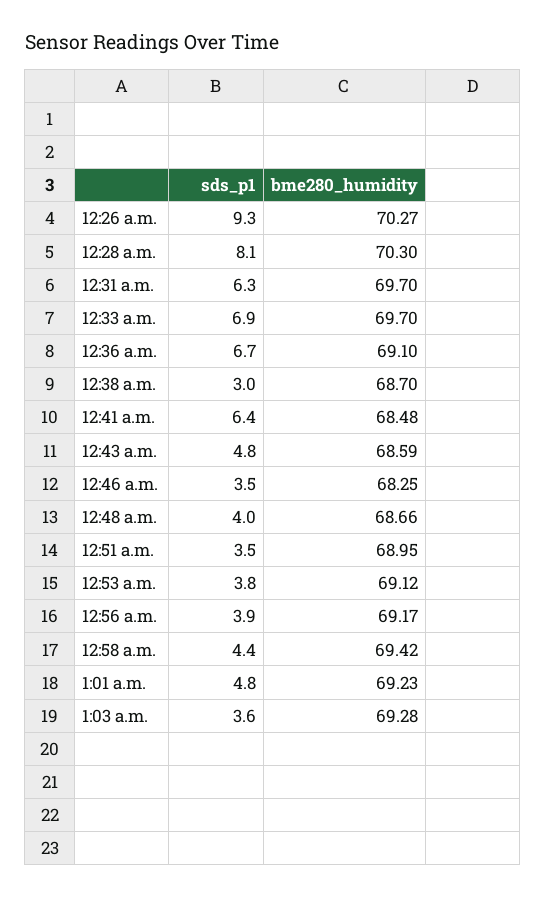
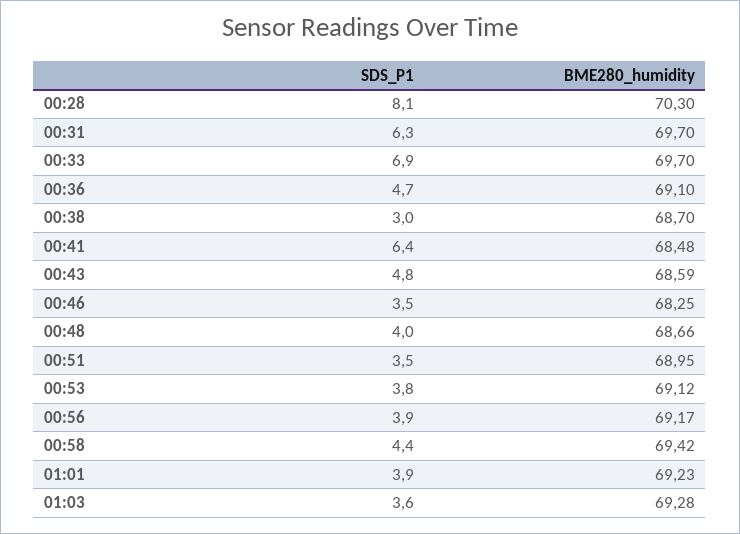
sds_p1, 12:26 a.m.: 9.3 -> none
bme280_humidity, 12:26 a.m.: 70.27 -> none
sds_p1, 12:36 a.m.: 6.7 -> 4.7
sds_p1, 1:01 a.m.: 4.8 -> 3.9

